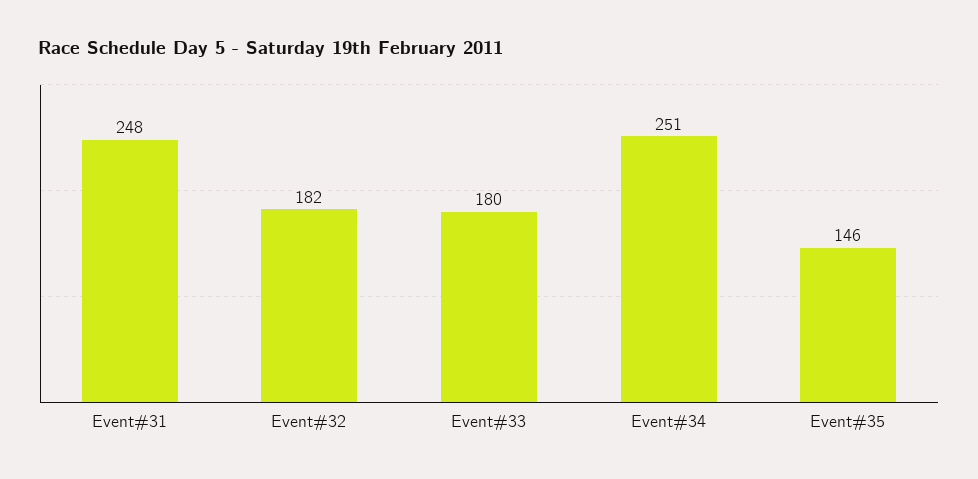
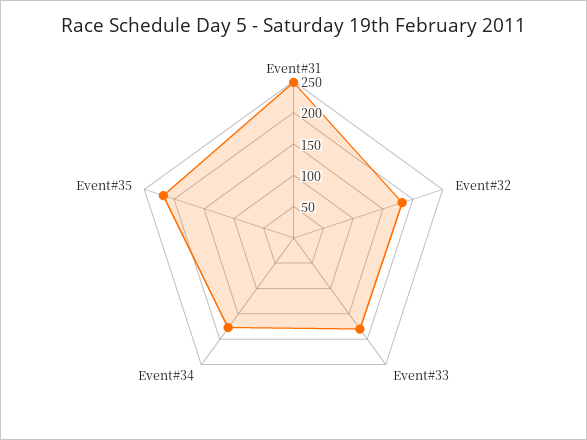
Event#34: 251 -> 175
Event#35: 146 -> 225

